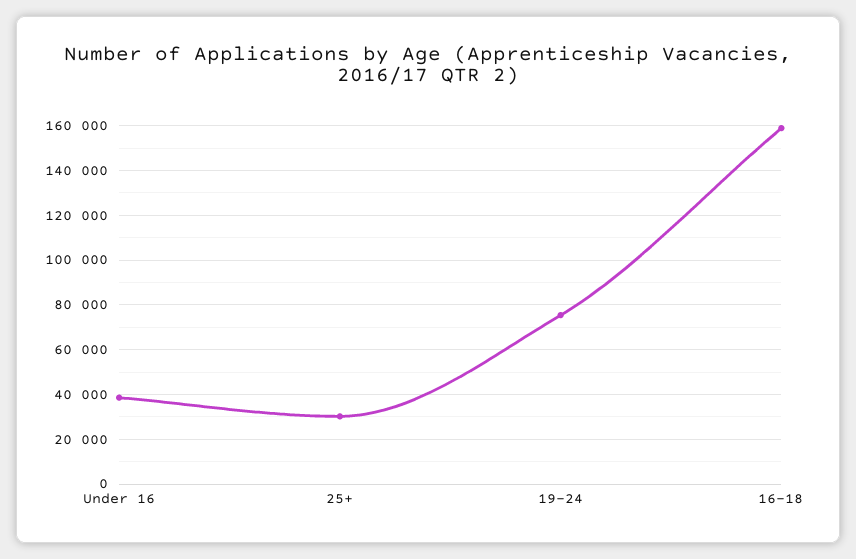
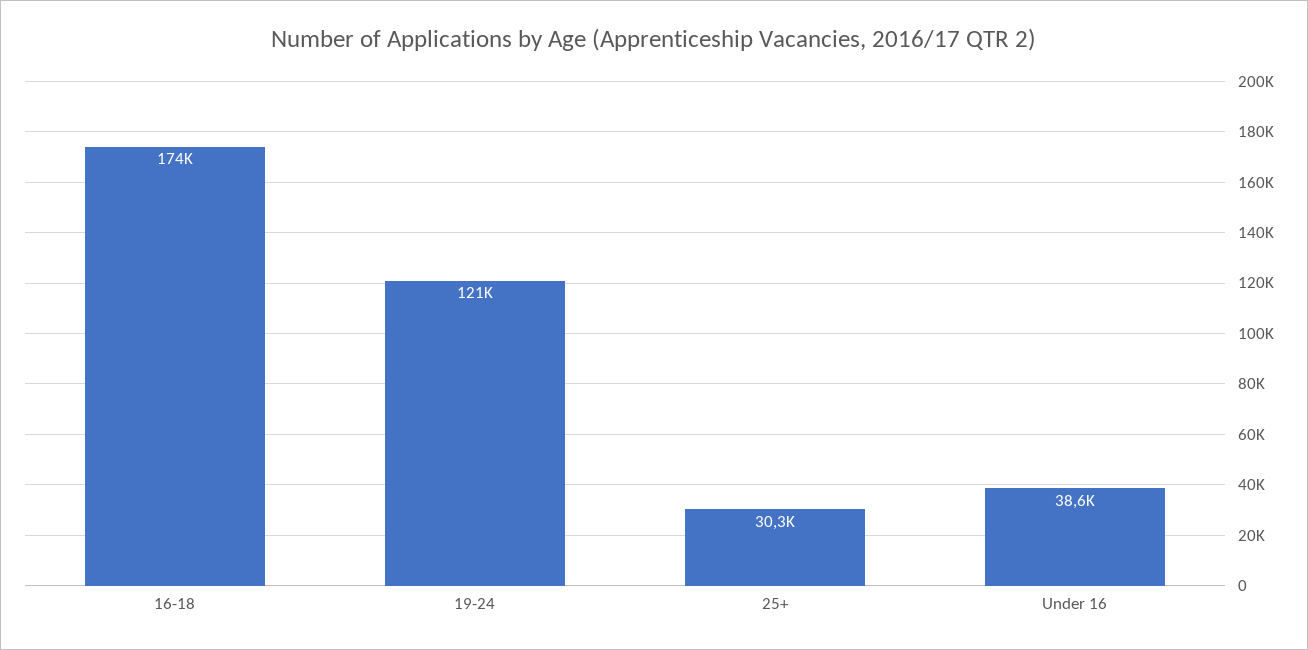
19-24: 75000 -> 121000
16-18: 160000 -> 174000

